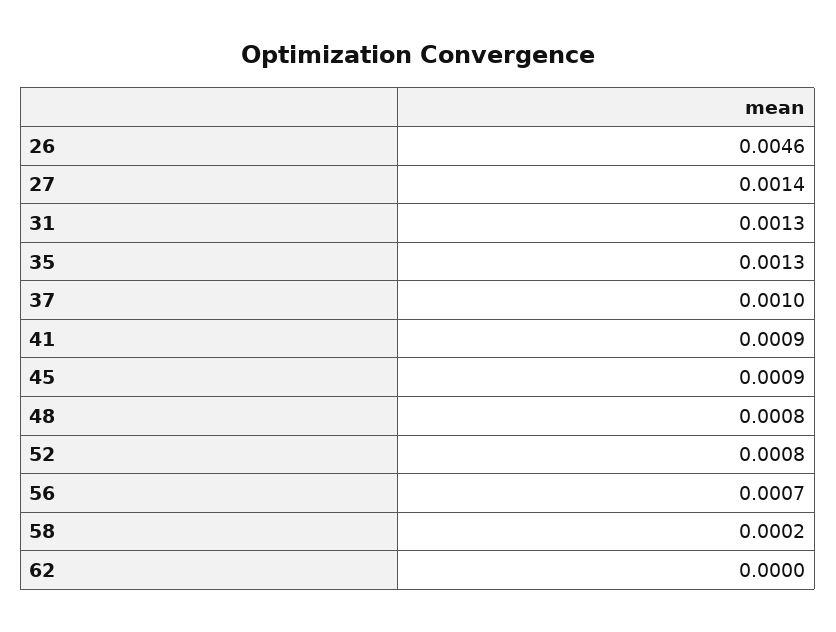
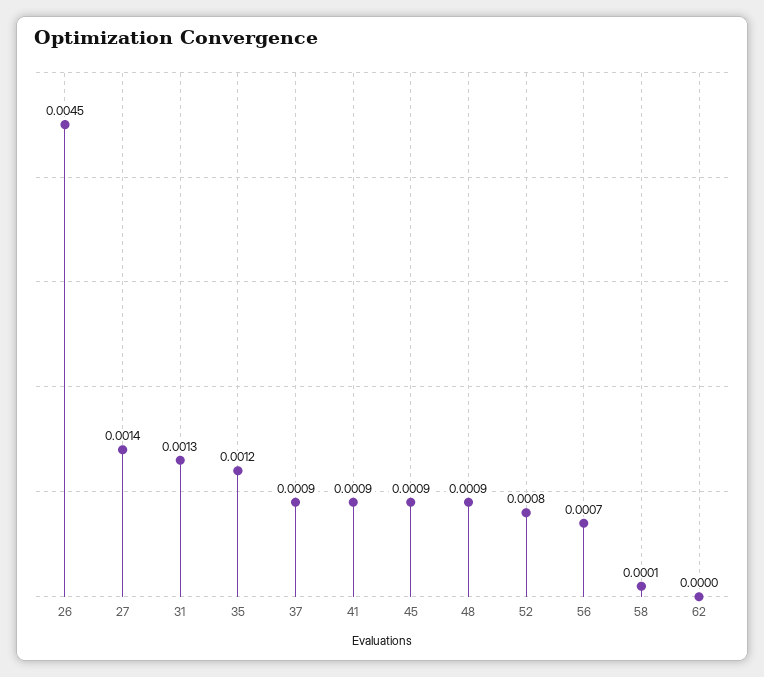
26: 0.0046 -> 0.0045
35: 0.0013 -> 0.0012
37: 0.001 -> 0.0009
48: 0.0008 -> 0.0009
58: 0.0002 -> 0.0001

